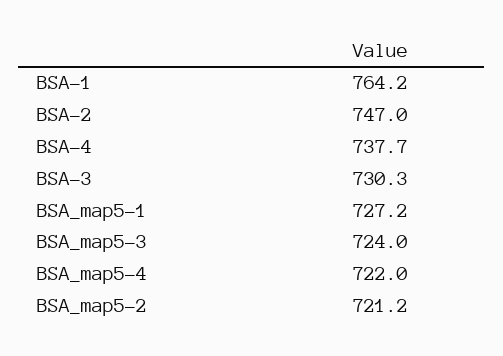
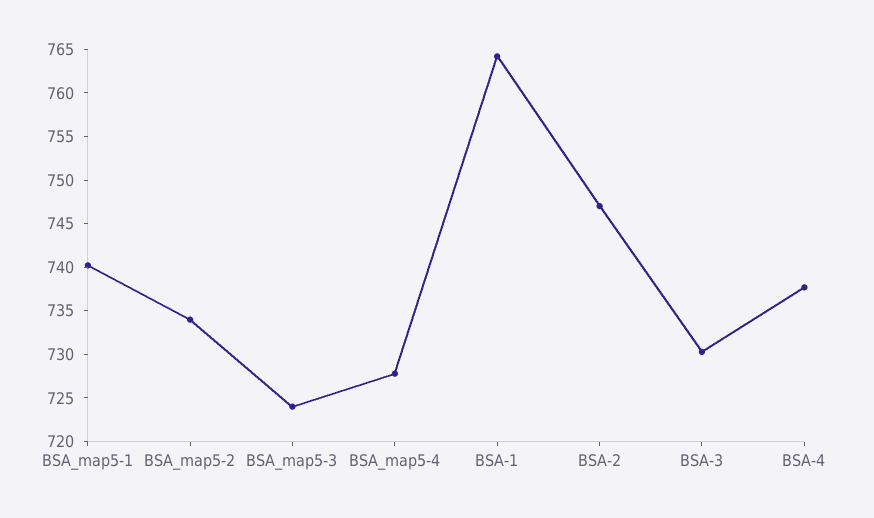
BSA_map5-1: 727.2 -> 740
BSA_map5-4: 722 -> 728
BSA_map5-2: 721.2 -> 734

